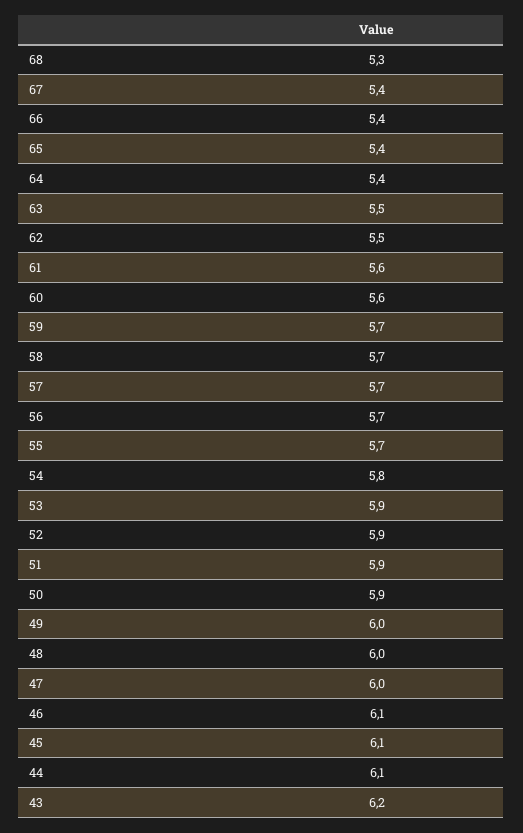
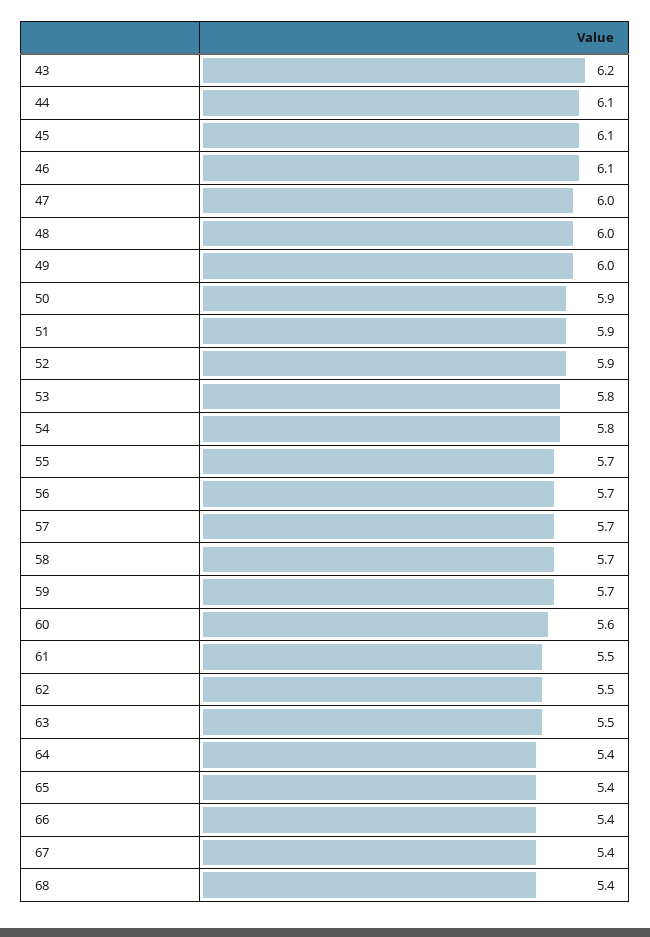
68: 5.3 -> 5.4
61: 5.6 -> 5.5
53: 5.9 -> 5.8

